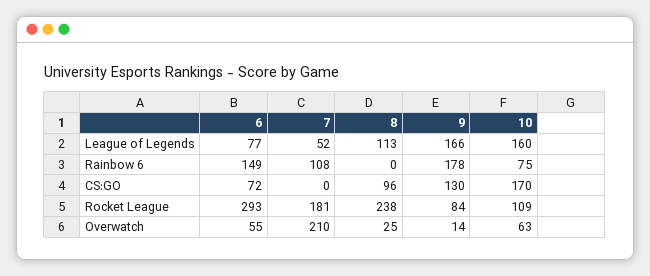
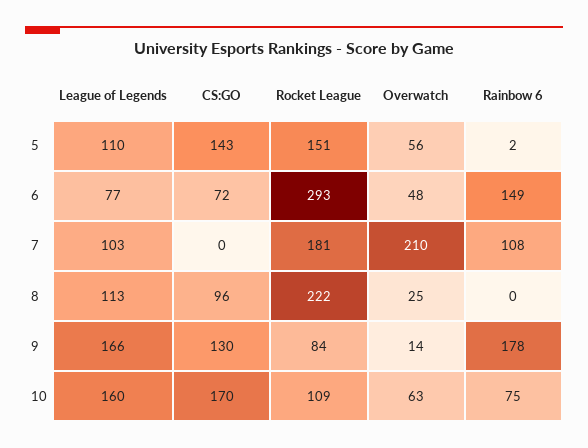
7, League of Legends: 52 -> 103
8, Rocket League: 238 -> 222
6, Overwatch: 55 -> 48
5, League of Legends: none -> 110
5, CS:GO: none -> 143
5, Rocket League: none -> 151
5, Overwatch: none -> 56
5, Rainbow 6: none -> 2

